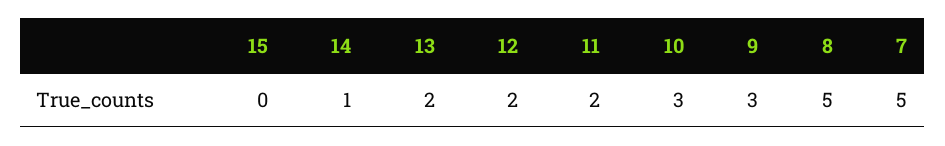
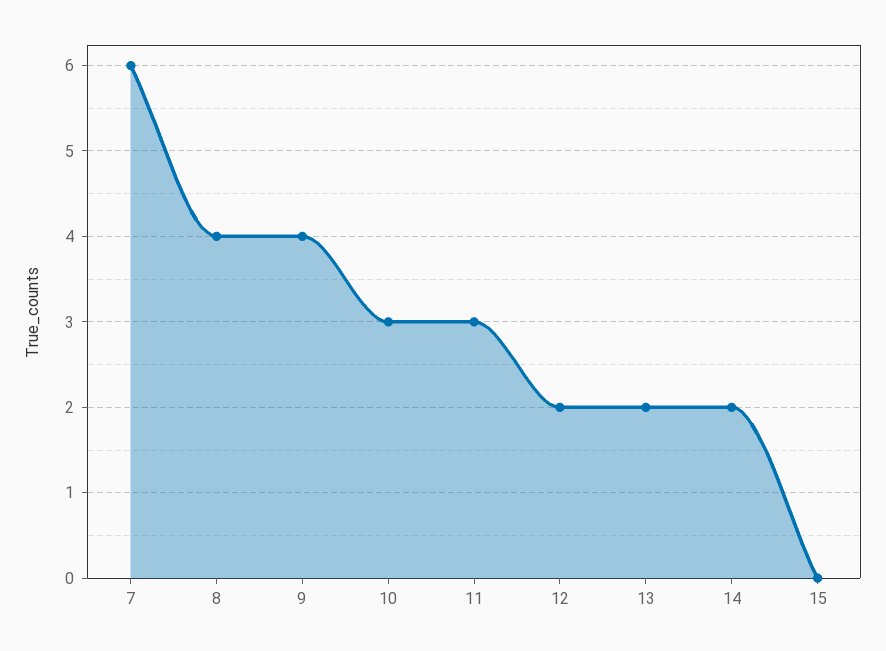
14: 1 -> 2
11: 2 -> 3
9: 3 -> 4
8: 5 -> 4
7: 5 -> 6

